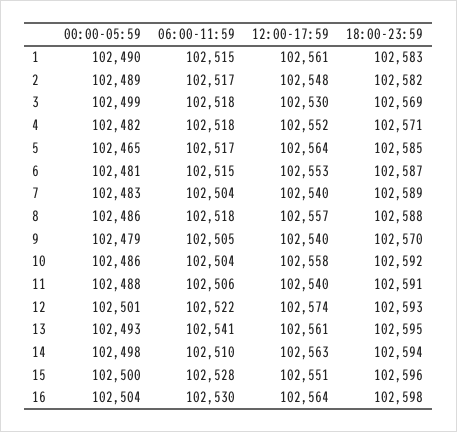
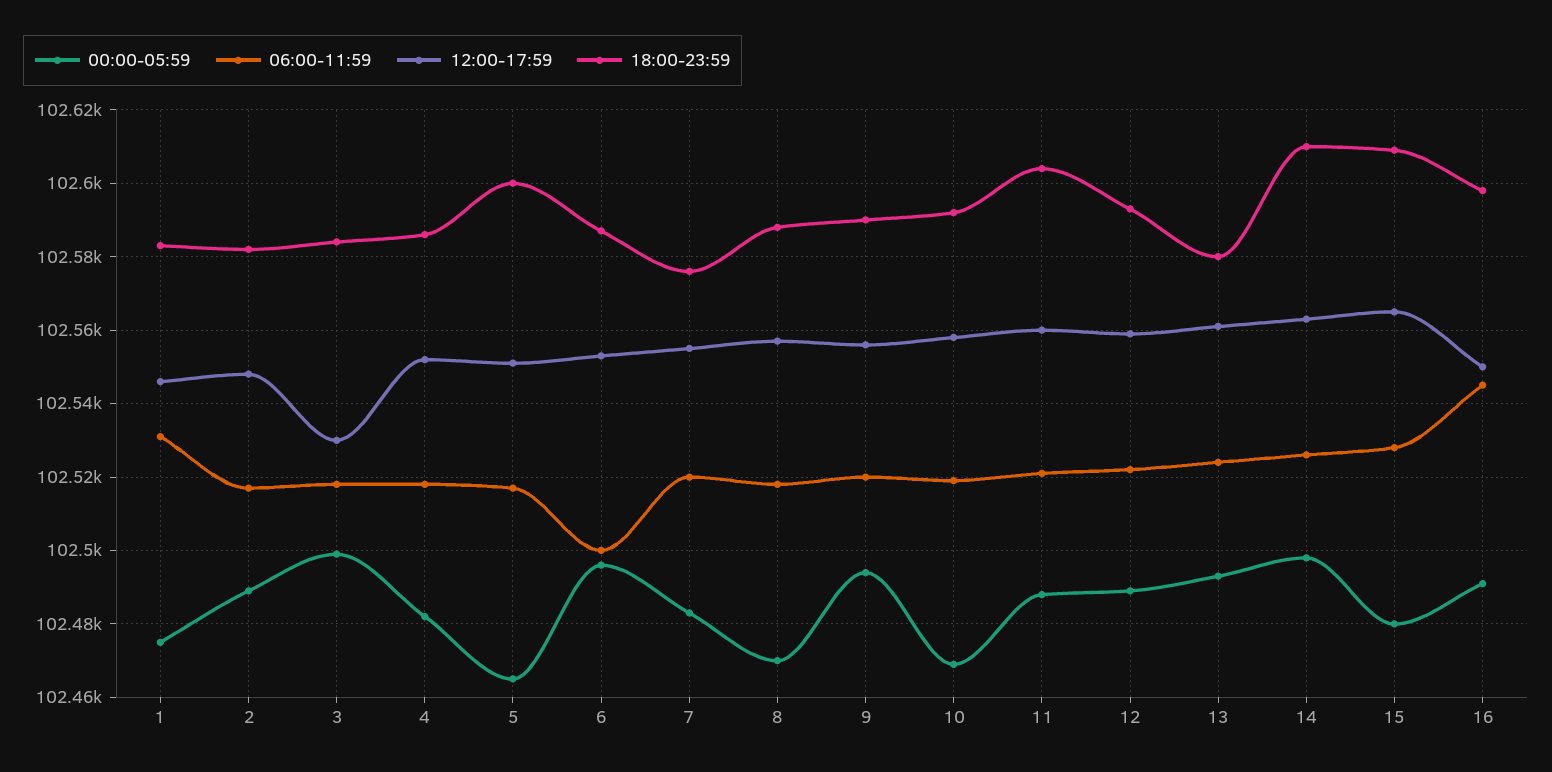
00:00-05:59, 1: 102490 -> 102475
06:00-11:59, 1: 102515 -> 102530
12:00-17:59, 1: 102561 -> 102545
18:00-23:59, 3: 102569 -> 102585
18:00-23:59, 4: 102571 -> 102585
12:00-17:59, 5: 102564 -> 102550
18:00-23:59, 5: 102585 -> 102600
00:00-05:59, 6: 102481 -> 102495
06:00-11:59, 6: 102515 -> 102500
06:00-11:59, 7: 102504 -> 102520
12:00-17:59, 7: 102540 -> 102555
18:00-23:59, 7: 102589 -> 102575
00:00-05:59, 8: 102486 -> 102470
00:00-05:59, 9: 102479 -> 102495
06:00-11:59, 9: 102505 -> 102520
12:00-17:59, 9: 102540 -> 102555
18:00-23:59, 9: 102570 -> 102590
00:00-05:59, 10: 102486 -> 102470
06:00-11:59, 10: 102504 -> 102520
06:00-11:59, 11: 102506 -> 102520
12:00-17:59, 11: 102540 -> 102560
18:00-23:59, 11: 102591 -> 102605
00:00-05:59, 12: 102501 -> 102490
12:00-17:59, 12: 102574 -> 102560
06:00-11:59, 13: 102541 -> 102525
18:00-23:59, 13: 102595 -> 102580
06:00-11:59, 14: 102510 -> 102525
18:00-23:59, 14: 102594 -> 102610
00:00-05:59, 15: 102500 -> 102480
12:00-17:59, 15: 102551 -> 102565
18:00-23:59, 15: 102596 -> 102610
00:00-05:59, 16: 102504 -> 102490
06:00-11:59, 16: 102530 -> 102545
12:00-17:59, 16: 102564 -> 102550

